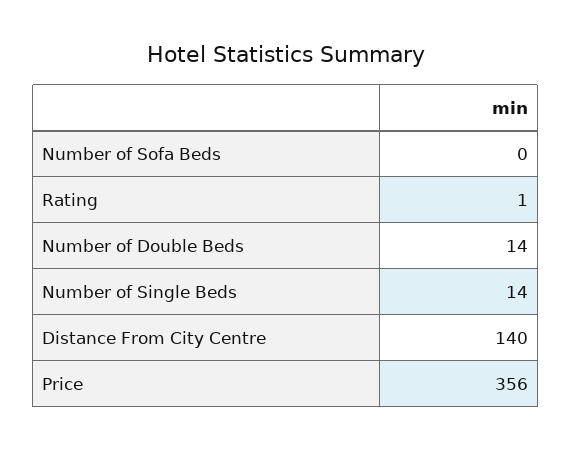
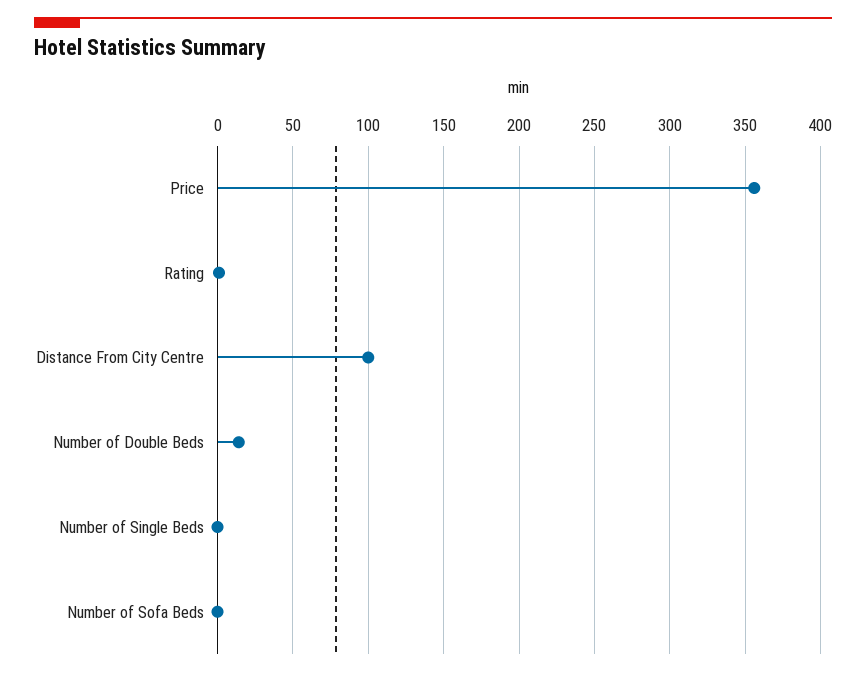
Number of Single Beds: 14 -> 0
Distance From City Centre: 140 -> 100

